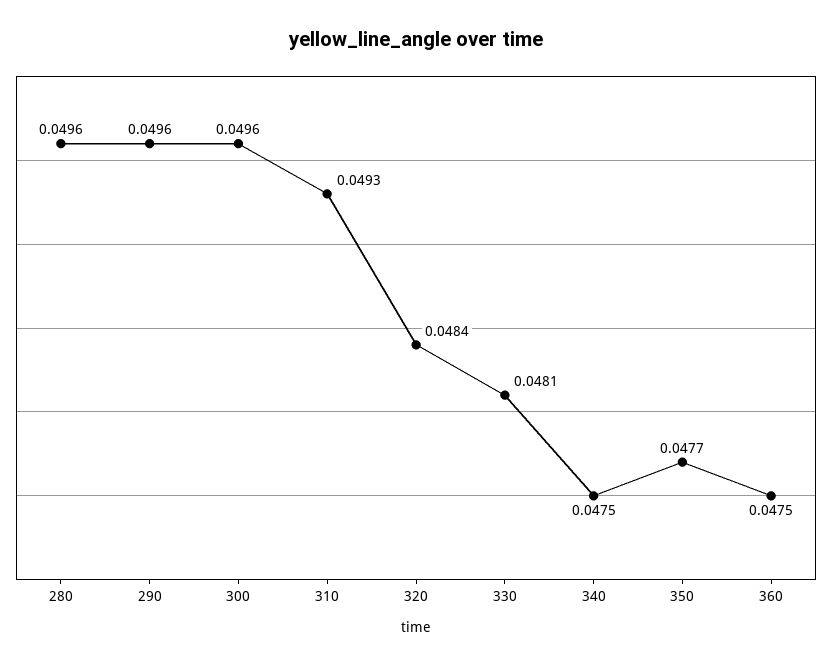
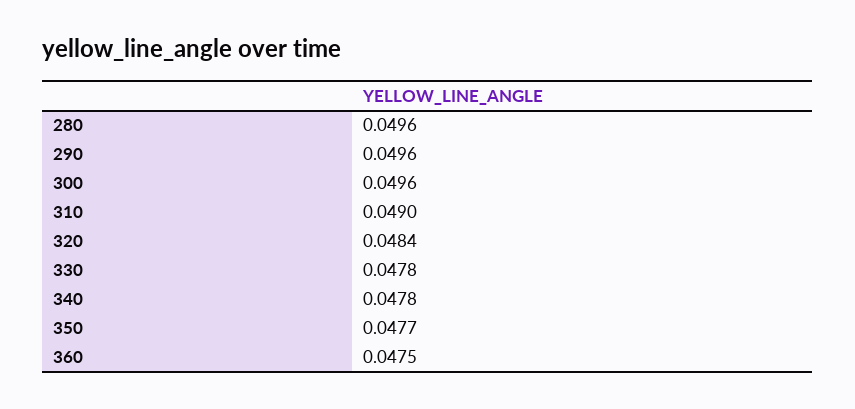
310: 0.0493 -> 0.049
330: 0.0481 -> 0.0478
340: 0.0475 -> 0.0478

